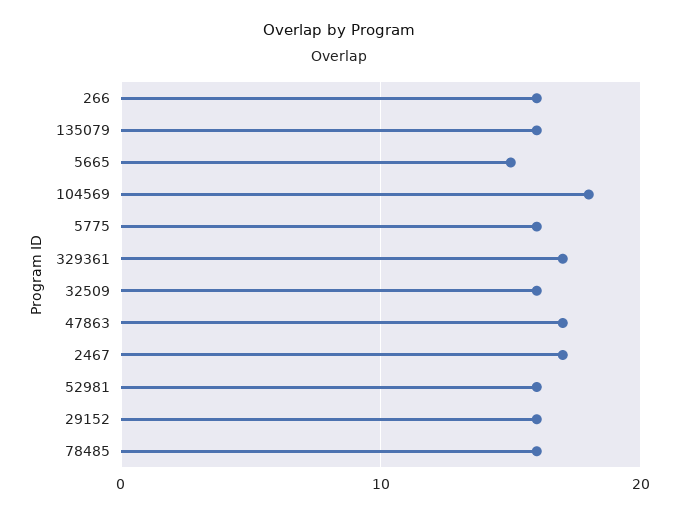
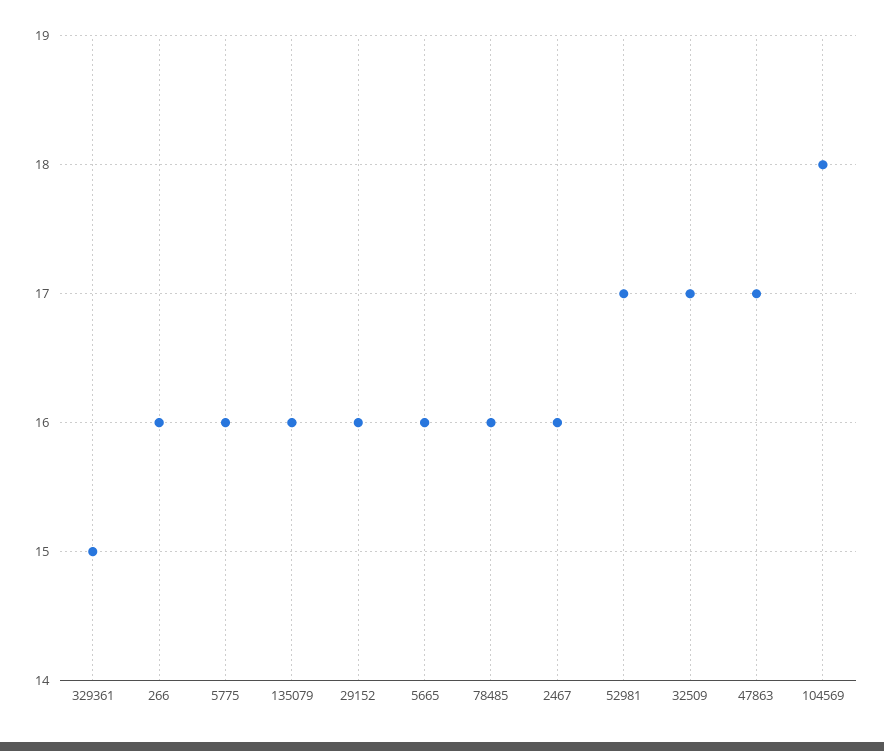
5665: 15 -> 16
329361: 17 -> 15
32509: 16 -> 17
2467: 17 -> 16
52981: 16 -> 17

